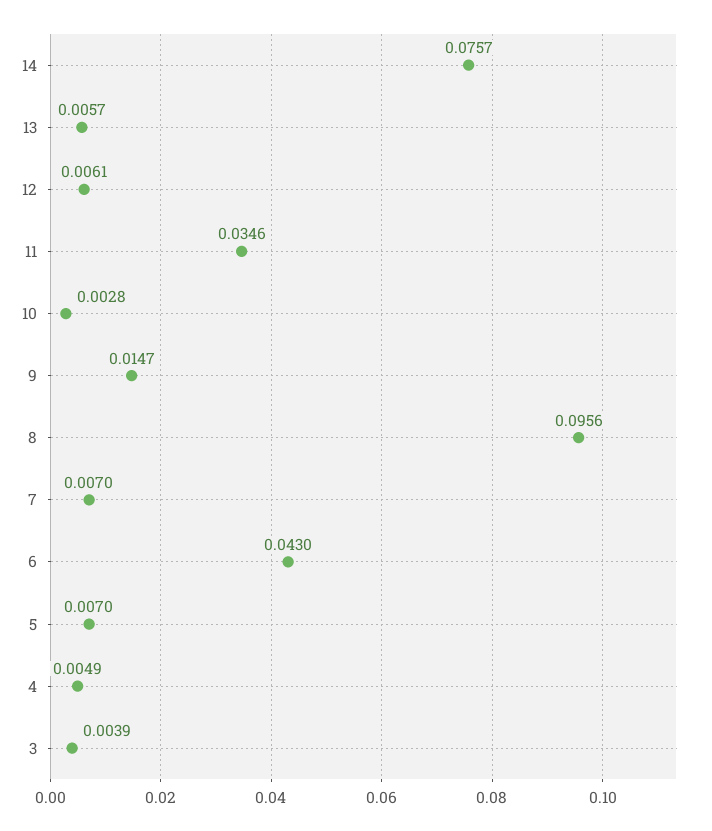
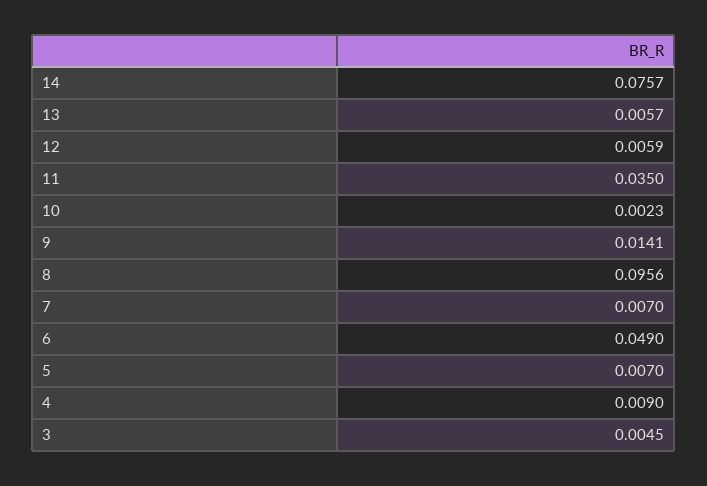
12: 0.0061 -> 0.0059
11: 0.0346 -> 0.035
10: 0.0028 -> 0.0023
9: 0.0147 -> 0.0141
6: 0.043 -> 0.049
4: 0.0049 -> 0.009
3: 0.0039 -> 0.0045

